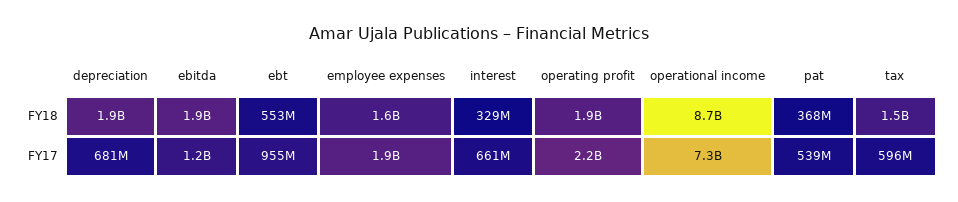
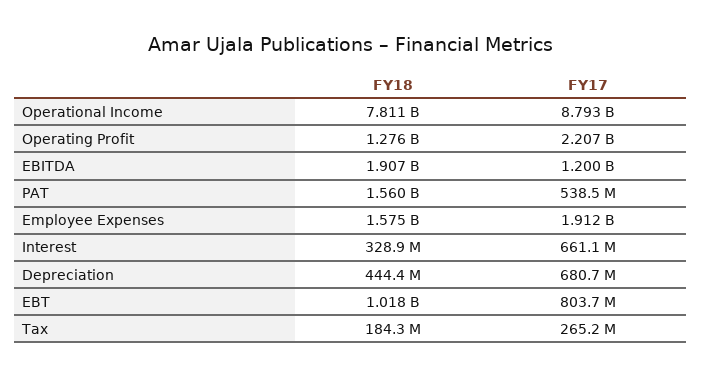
depreciation, FY18: 1900000000 -> 444400000
ebt, FY18: 553000000 -> 1018000000
operating profit, FY18: 1900000000 -> 1276000000
operational income, FY18: 8700000000 -> 7811000000
pat, FY18: 368000000 -> 1560000000
tax, FY18: 1500000000 -> 184300000
ebt, FY17: 955000000 -> 803700000
operational income, FY17: 7300000000 -> 8793000000
tax, FY17: 596000000 -> 265200000

